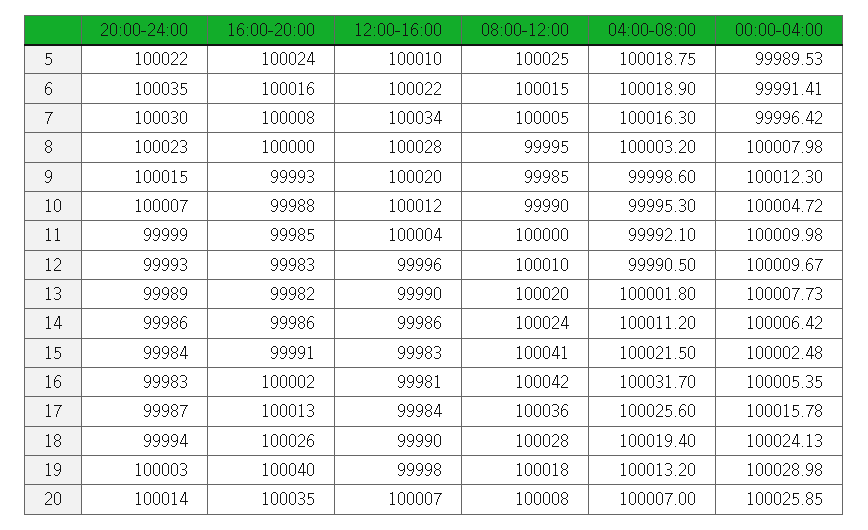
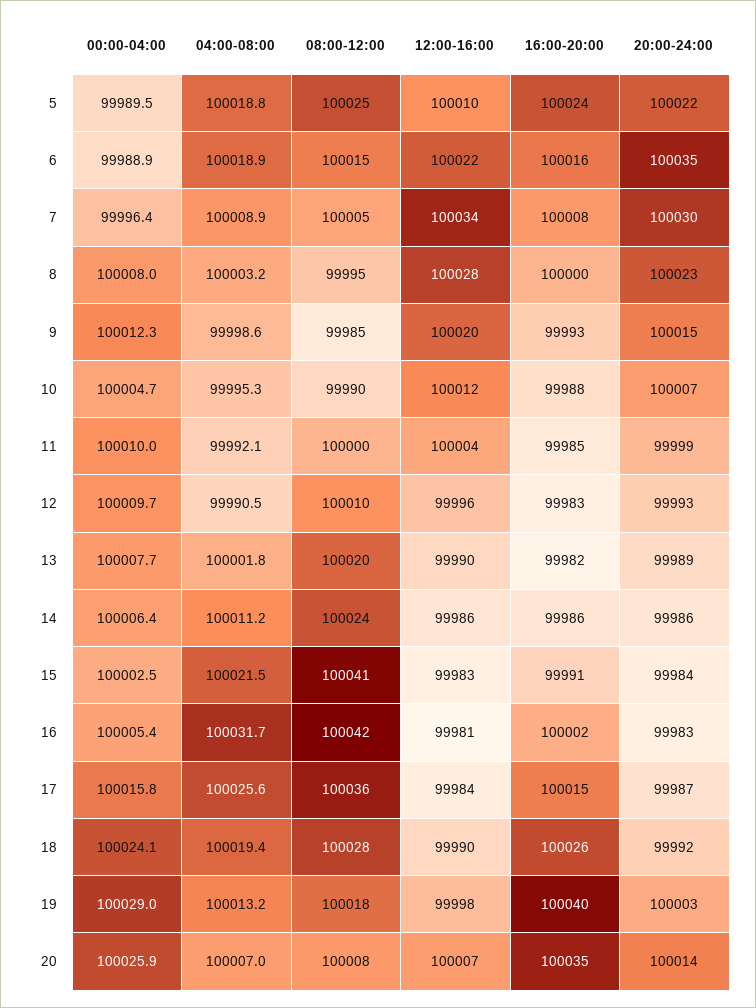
00:00-04:00, 6: 99991.41 -> 99988.9
04:00-08:00, 7: 100016.3 -> 100008.9
16:00-20:00, 17: 100013 -> 100015
20:00-24:00, 18: 99994 -> 99992

